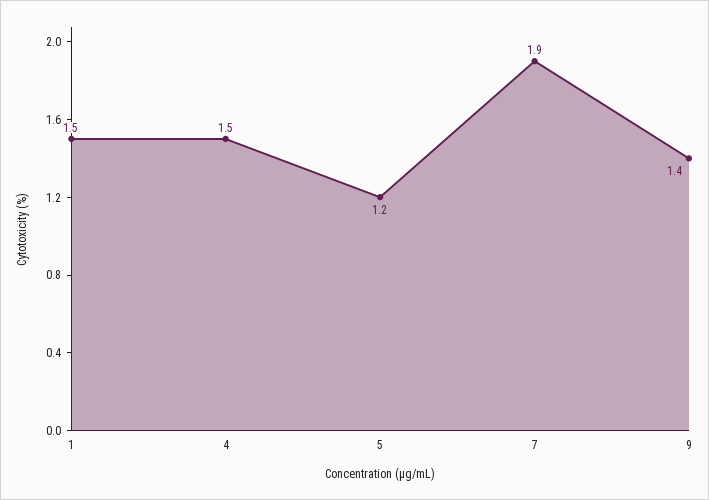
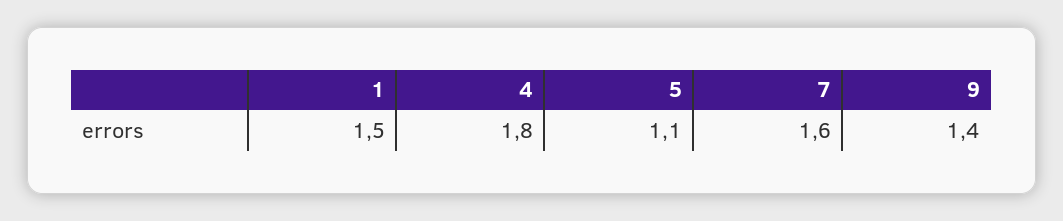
4: 1.5 -> 1.8
5: 1.2 -> 1.1
7: 1.9 -> 1.6

